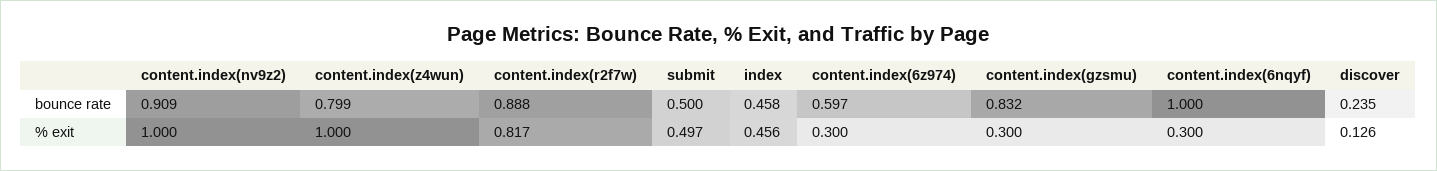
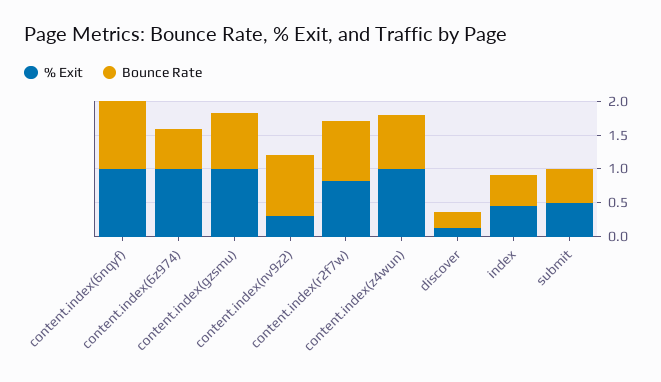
% exit, content.index(nv9z2): 1 -> 0.25
% exit, content.index(6z974): 0.3 -> 1
% exit, content.index(gzsmu): 0.3 -> 1
% exit, content.index(6nqyf): 0.3 -> 1

